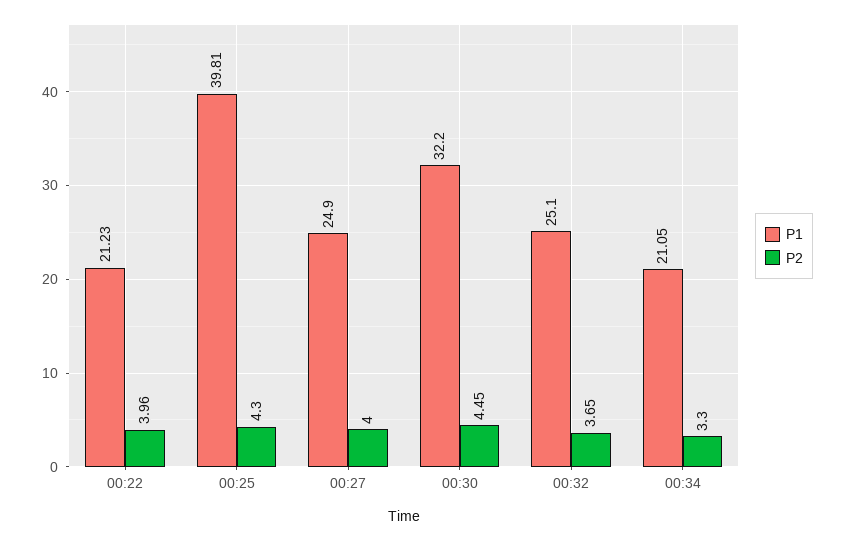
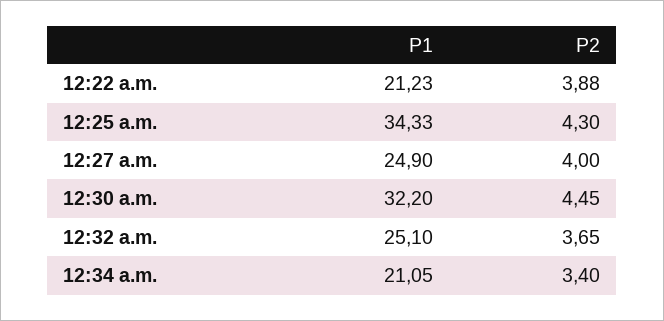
P2, 00:22: 3.96 -> 3.88
P1, 00:25: 39.81 -> 34.33
P2, 00:34: 3.3 -> 3.4

